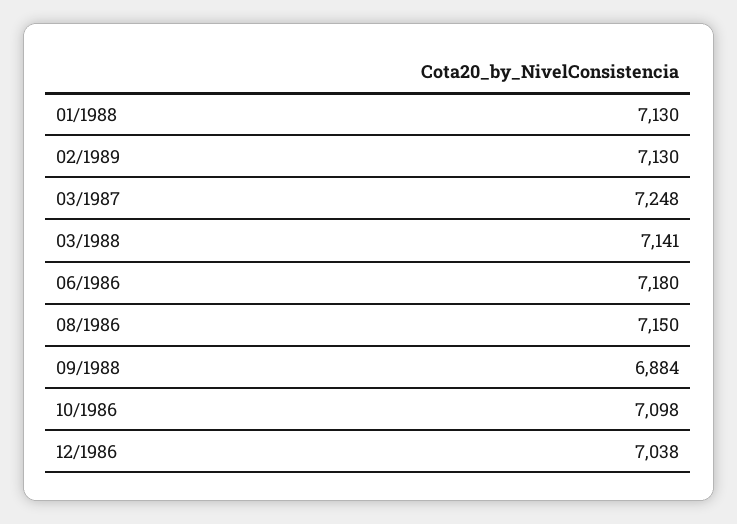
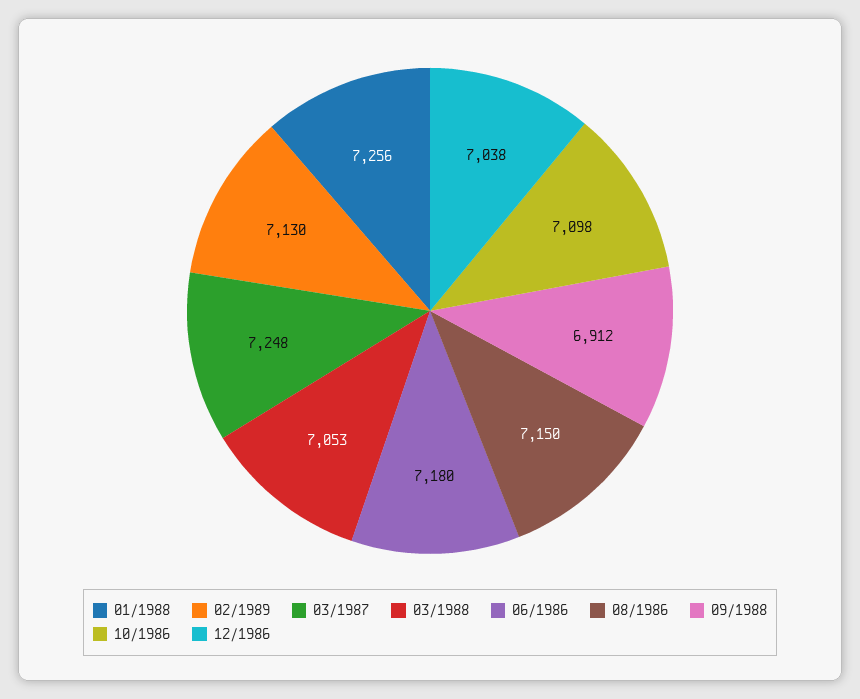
01/1988: 7130 -> 7256
03/1988: 7141 -> 7053
09/1988: 6884 -> 6912

